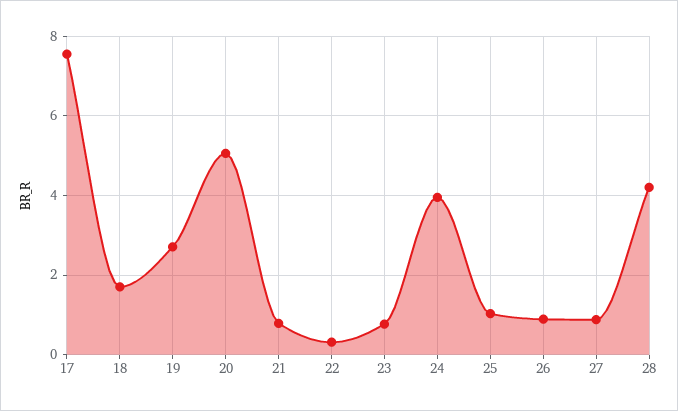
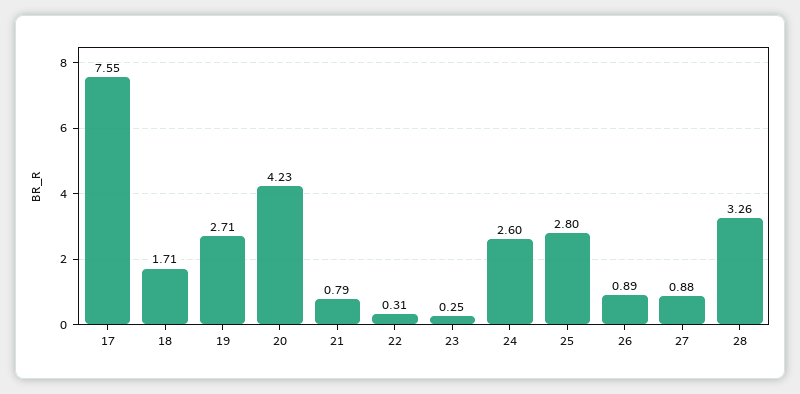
20: 5 -> 4.23
23: 0.8 -> 0.25
24: 4 -> 2.6
25: 1 -> 2.8
28: 4.2 -> 3.26

